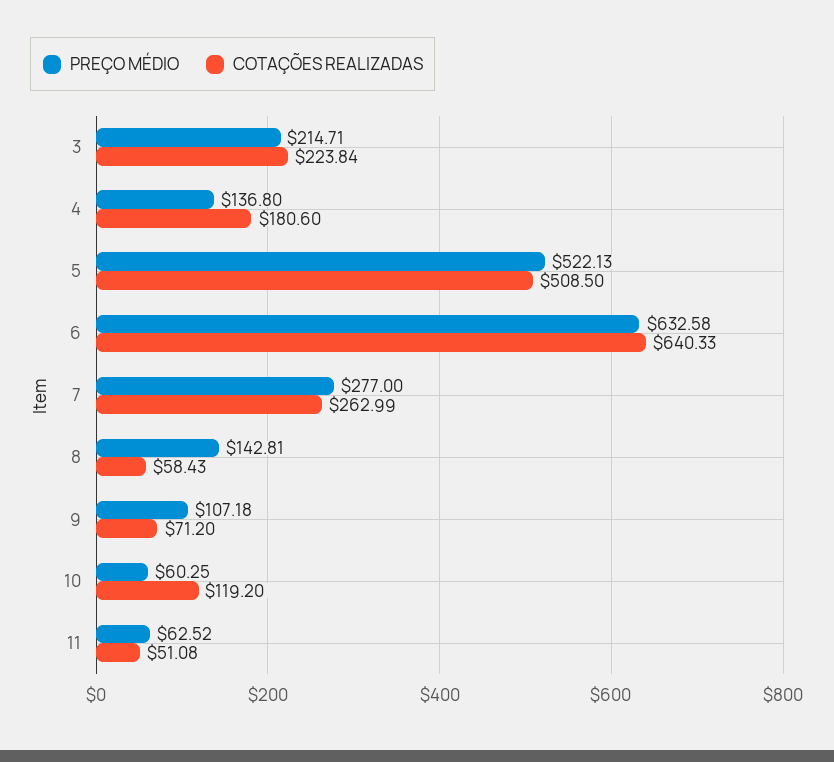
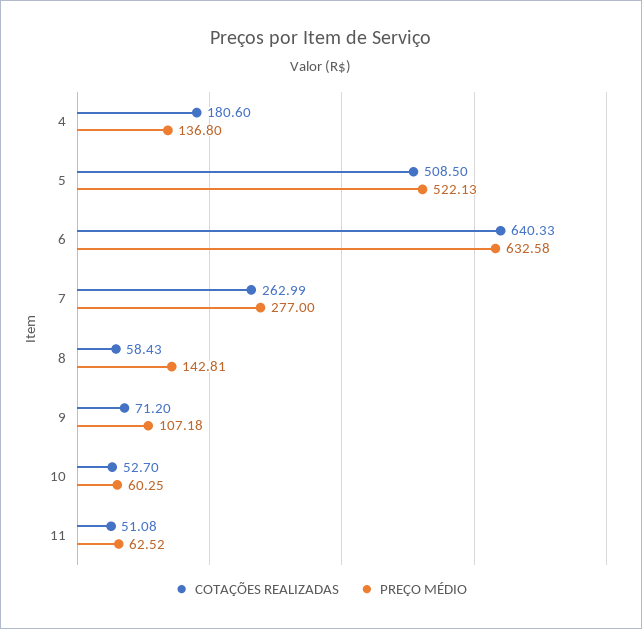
PREÇO MÉDIO, 3: 214.71 -> none
COTAÇÕES REALIZADAS, 3: 223.84 -> none
COTAÇÕES REALIZADAS, 10: 119.2 -> 52.7

